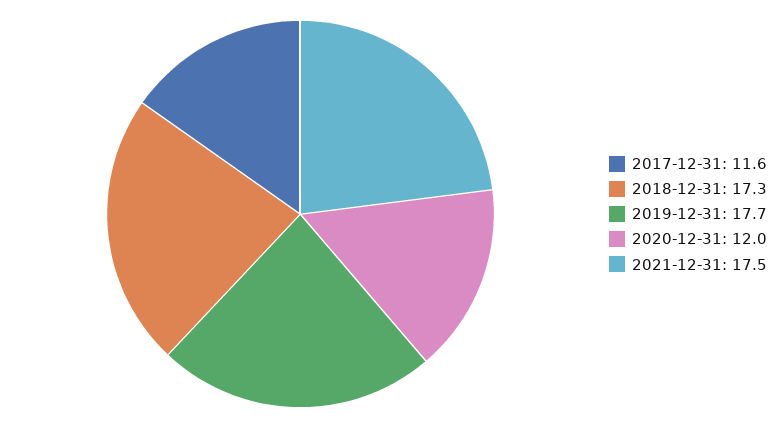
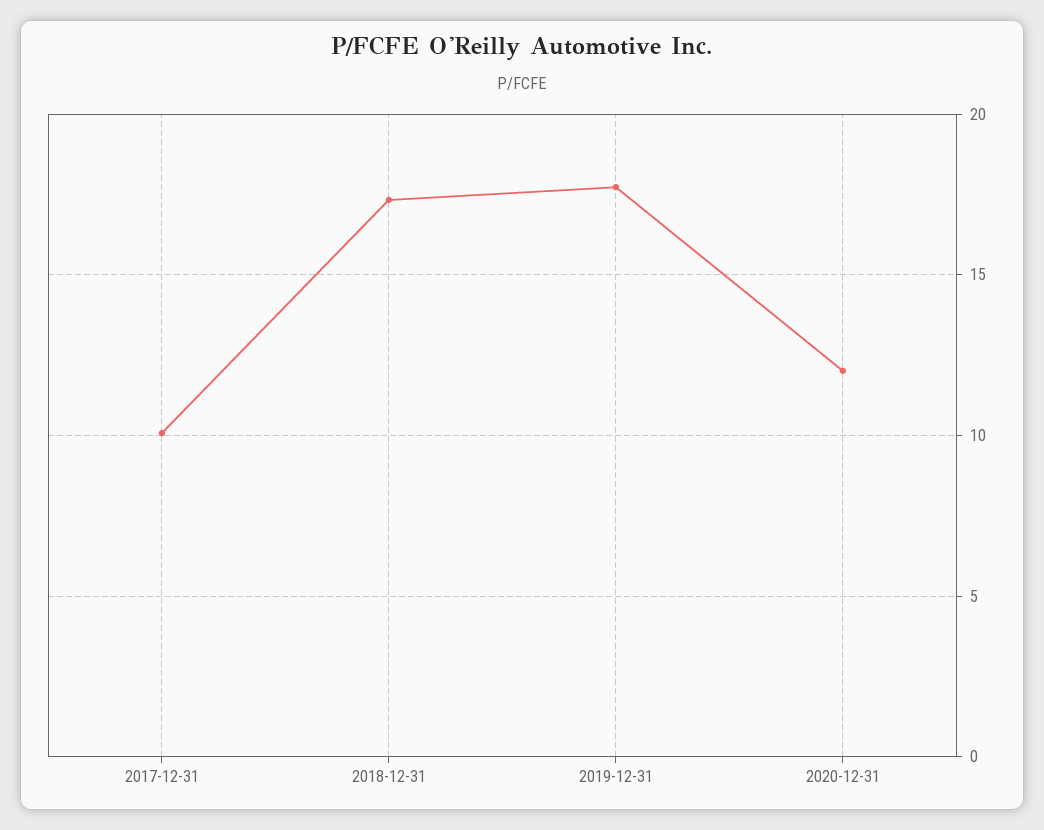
2017-12-31: 11.6 -> 10
2021-12-31: 17.5 -> none

